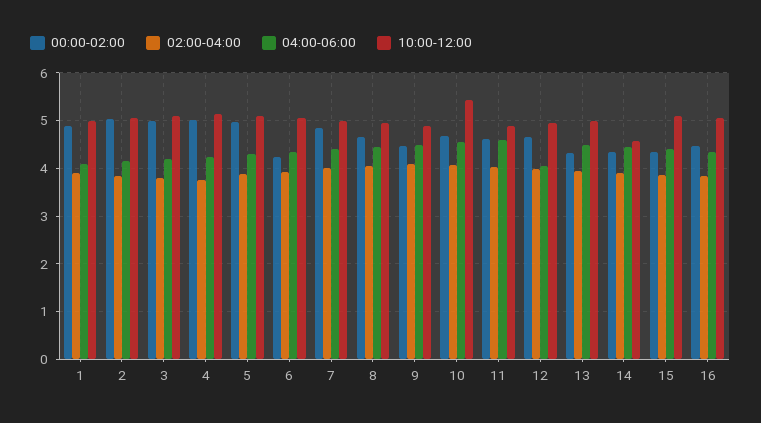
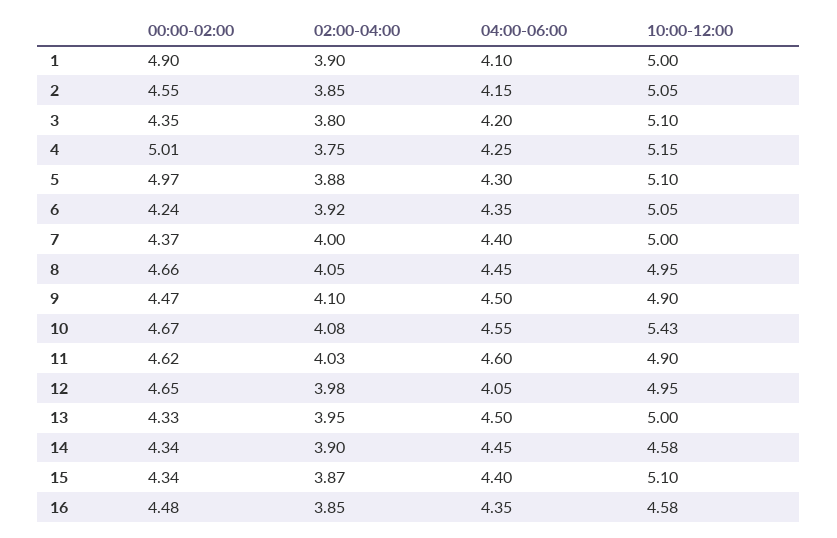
00:00-02:00, 2: 5 -> 4.55
00:00-02:00, 3: 5 -> 4.35
00:00-02:00, 7: 4.8 -> 4.37
10:00-12:00, 16: 5 -> 4.58

